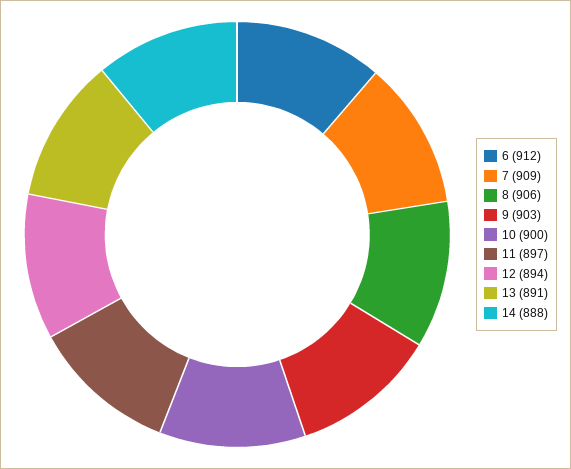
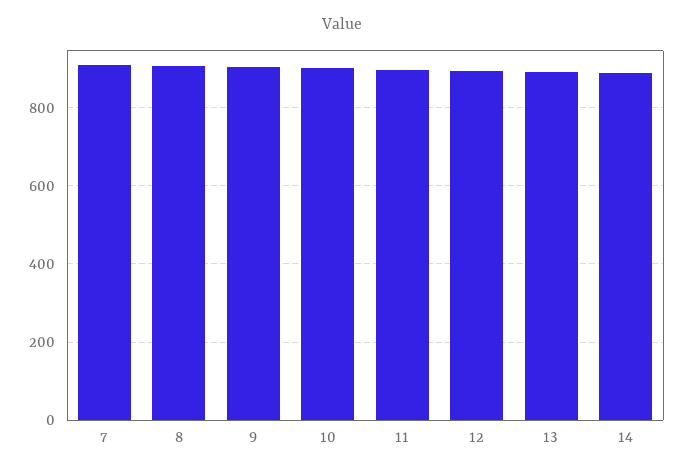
6: 912 -> none

